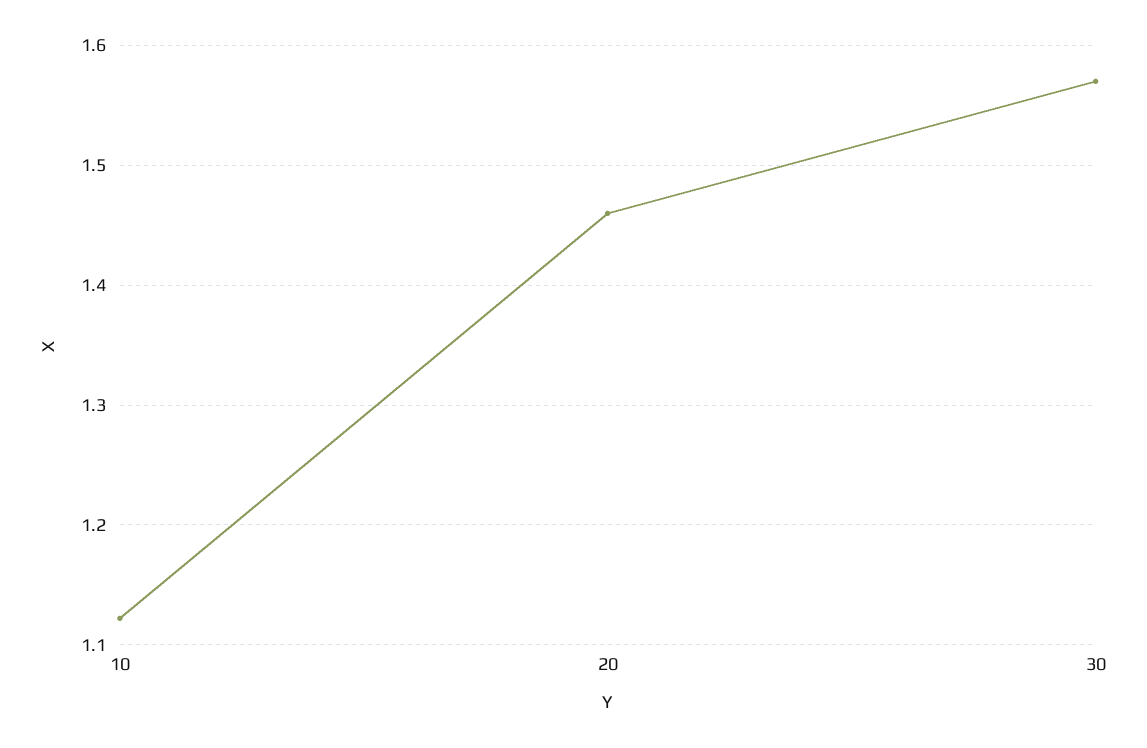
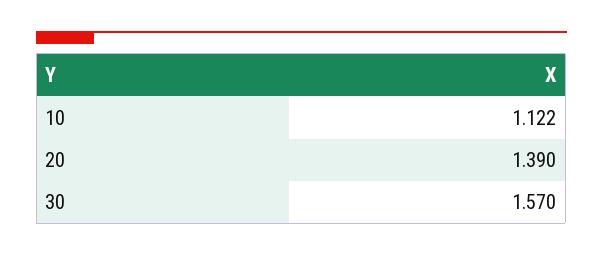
20: 1.46 -> 1.39

